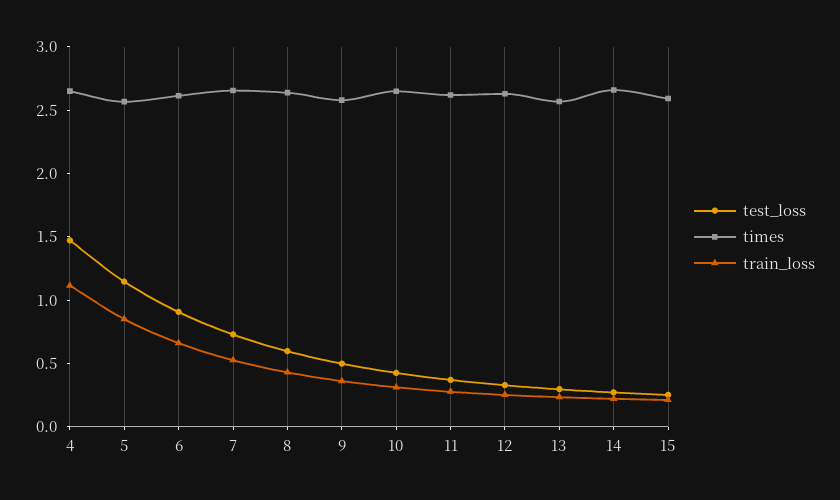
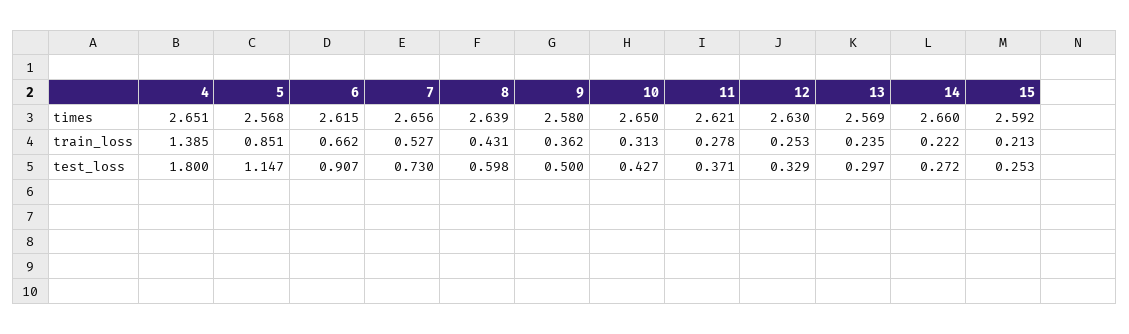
test_loss, 4: 1.5 -> 1.8
train_loss, 4: 1.1 -> 1.385

